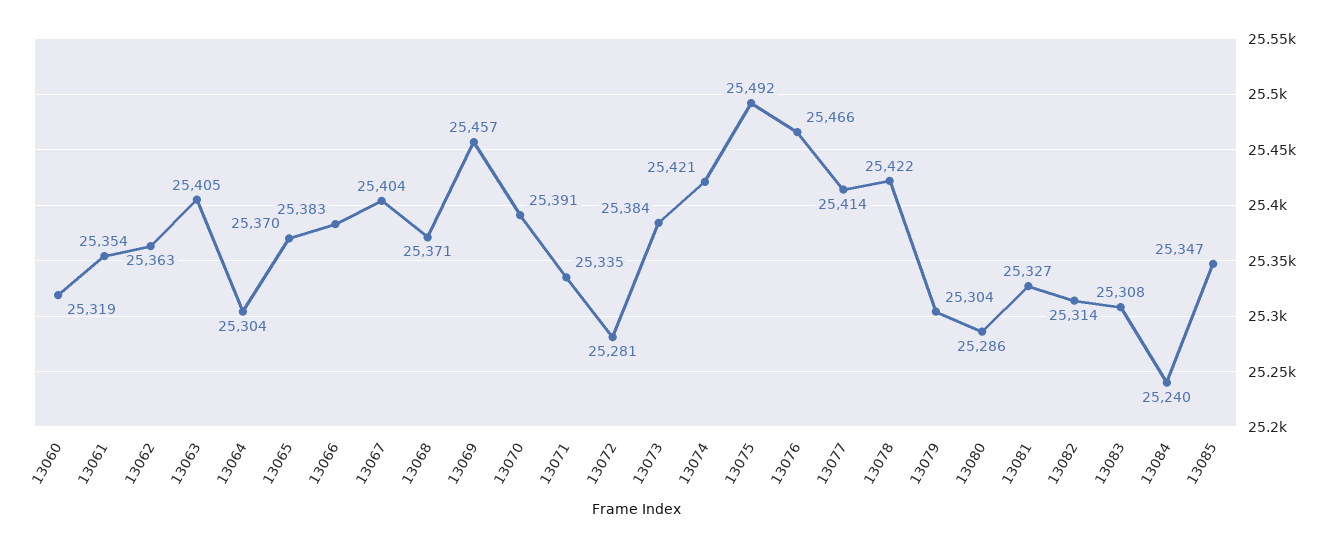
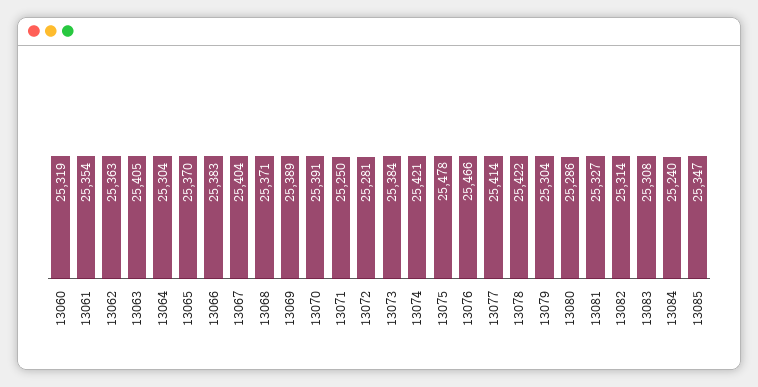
13069: 25457 -> 25389
13071: 25335 -> 25250
13075: 25492 -> 25478

